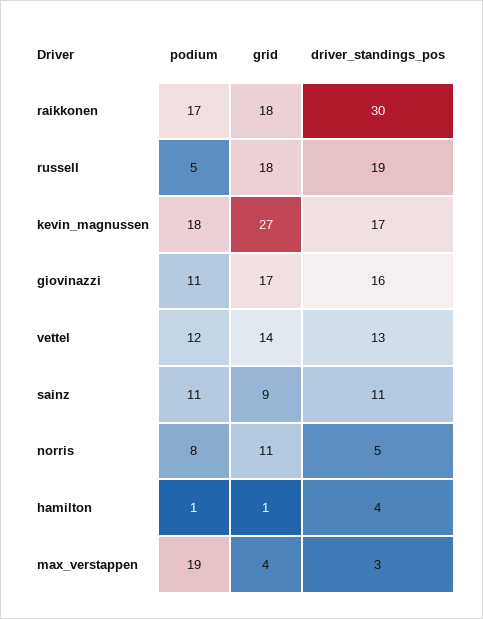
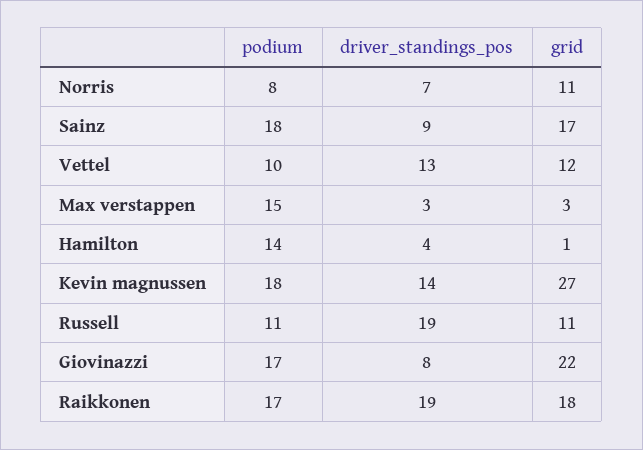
driver_standings_pos, raikkonen: 30 -> 19
podium, russell: 5 -> 11
grid, russell: 18 -> 11
driver_standings_pos, kevin_magnussen: 17 -> 14
podium, giovinazzi: 11 -> 17
grid, giovinazzi: 17 -> 22
driver_standings_pos, giovinazzi: 16 -> 8
podium, vettel: 12 -> 10
grid, vettel: 14 -> 12
podium, sainz: 11 -> 18
grid, sainz: 9 -> 17
driver_standings_pos, sainz: 11 -> 9
driver_standings_pos, norris: 5 -> 7
podium, hamilton: 1 -> 14
podium, max_verstappen: 19 -> 15
grid, max_verstappen: 4 -> 3

